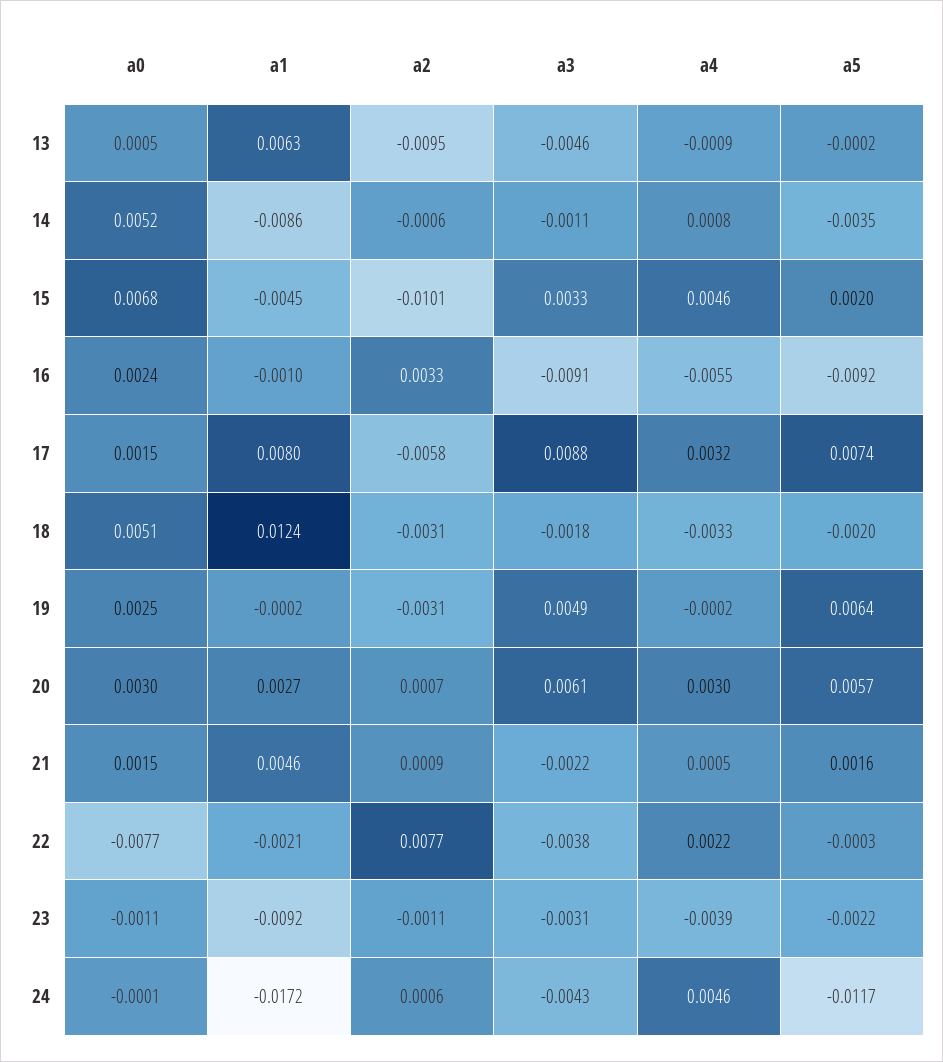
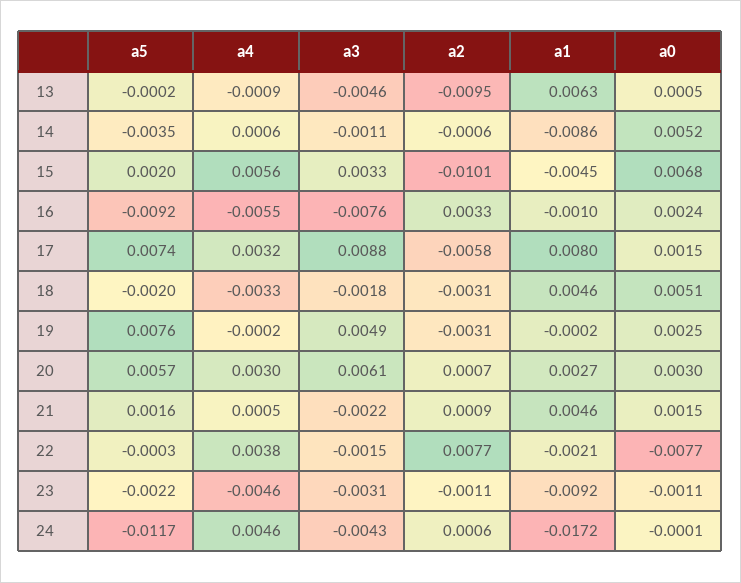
a4, 14: 0.0008 -> 0.0006
a4, 15: 0.0046 -> 0.0056
a3, 16: -0.0091 -> -0.0076
a1, 18: 0.0124 -> 0.0046
a5, 19: 0.0064 -> 0.0076
a3, 22: -0.0038 -> -0.0015
a4, 22: 0.0022 -> 0.0038
a4, 23: -0.0039 -> -0.0046

